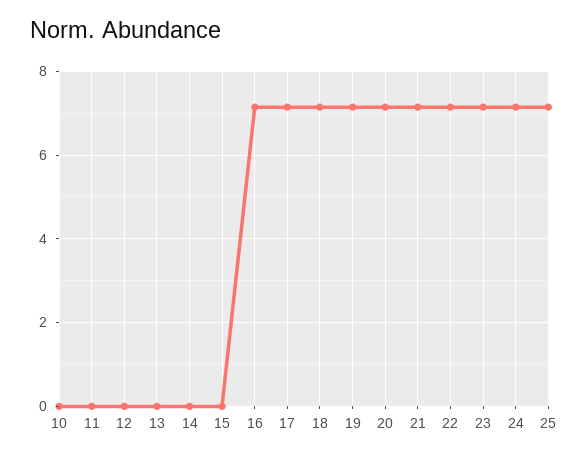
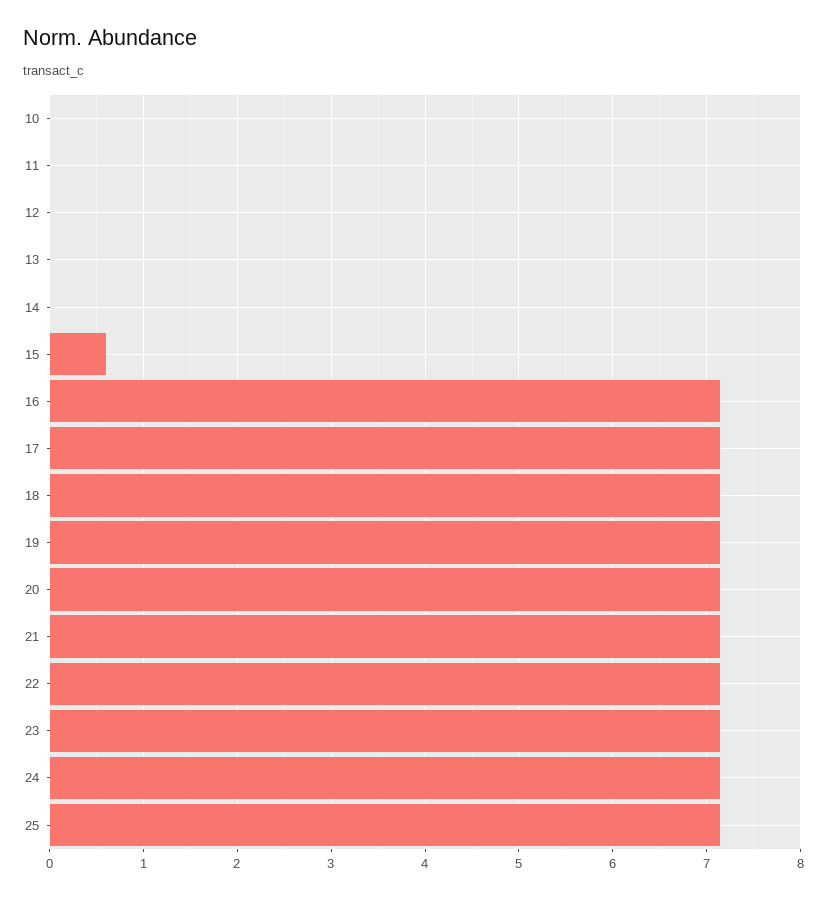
15: 0 -> 0.6

